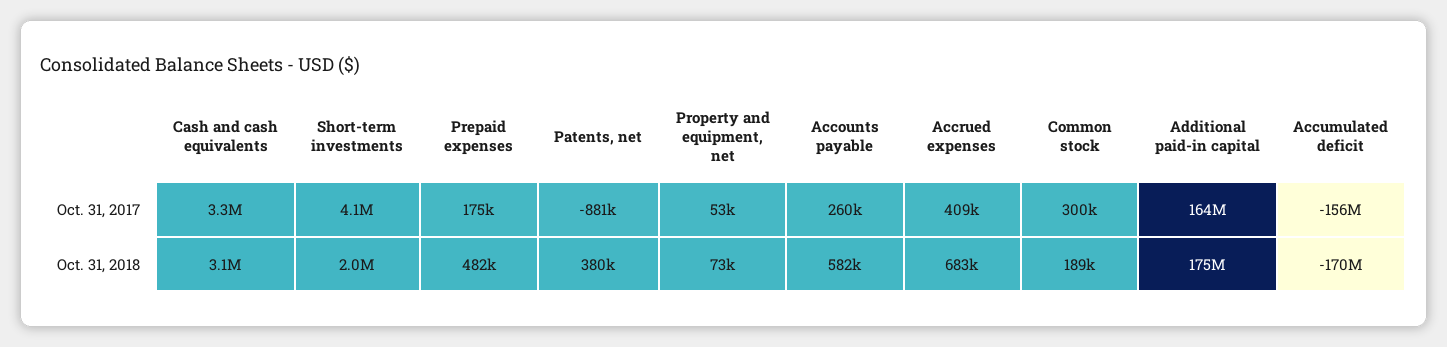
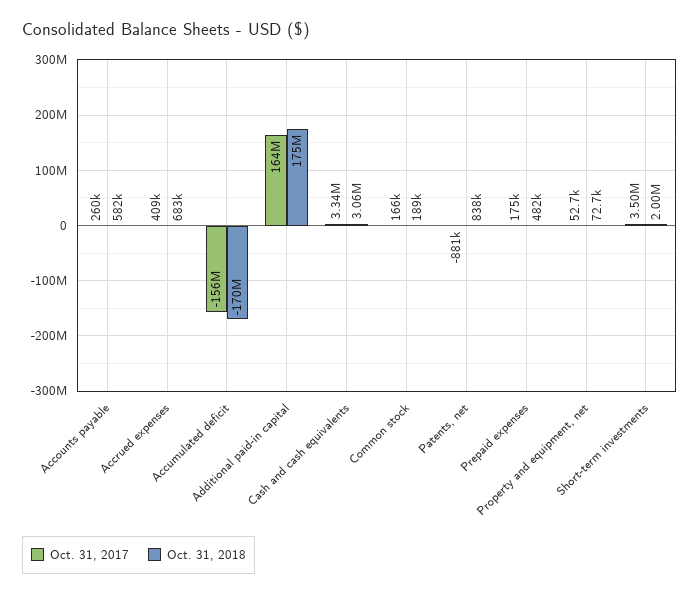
Oct. 31, 2017, Short-term investments: 4100000 -> 3500000
Oct. 31, 2017, Common stock: 300000 -> 166000
Oct. 31, 2018, Patents, net: 380000 -> 838000

